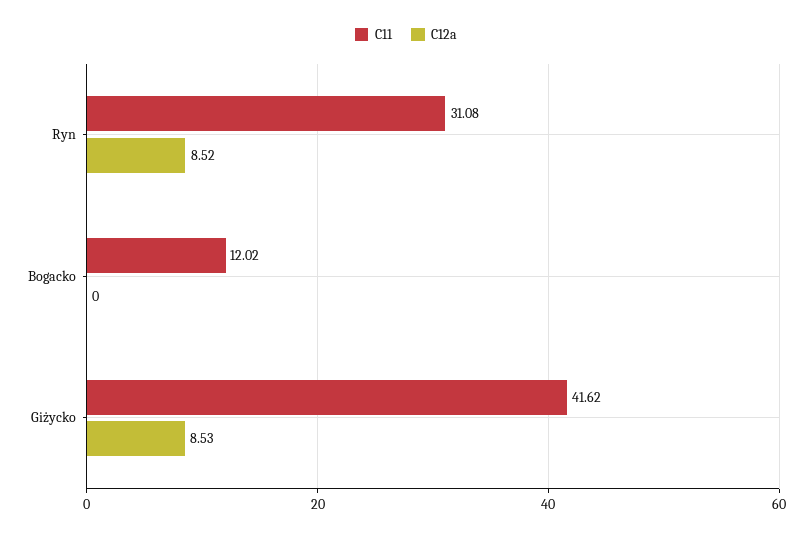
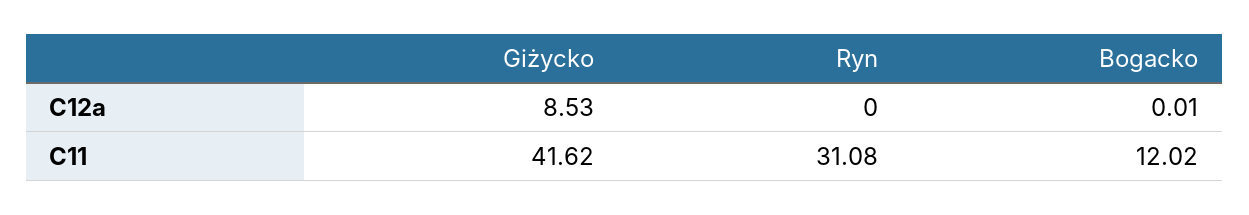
C12a, Ryn: 8.52 -> 0
C12a, Bogacko: 0 -> 0.01

